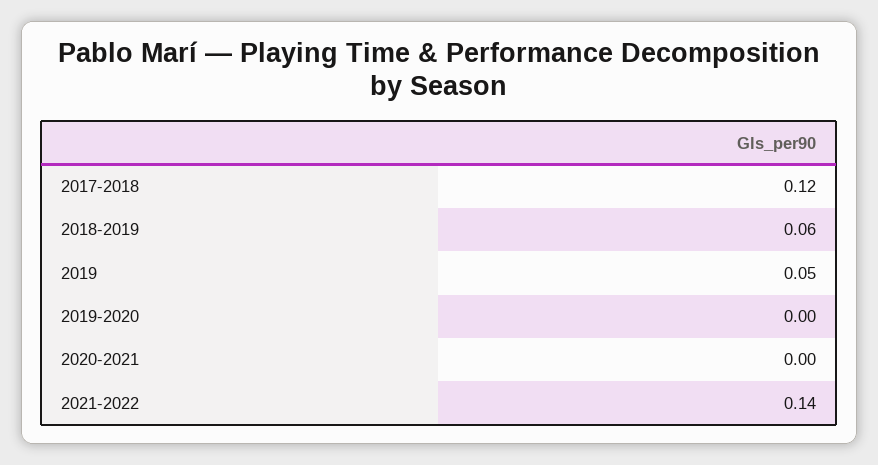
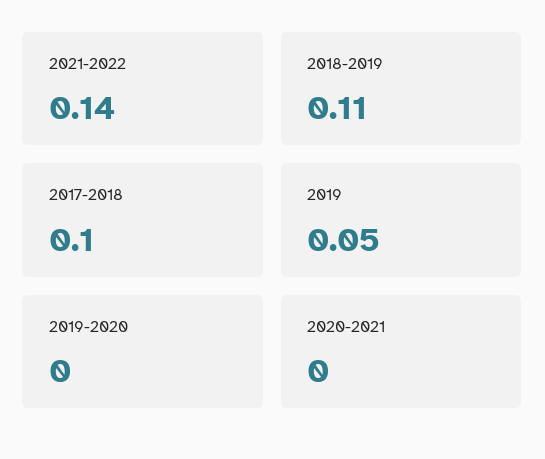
2017-2018: 0.12 -> 0.1
2018-2019: 0.06 -> 0.11

